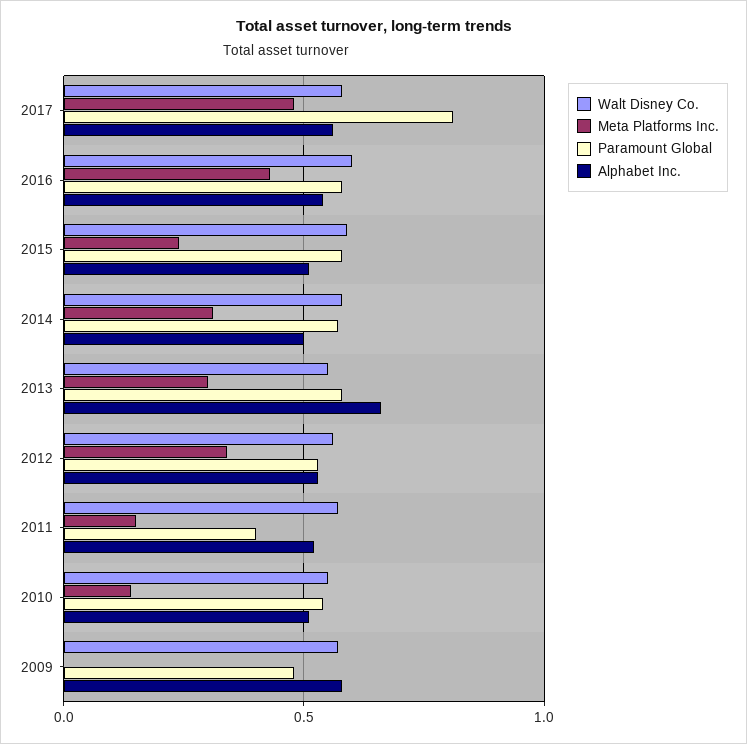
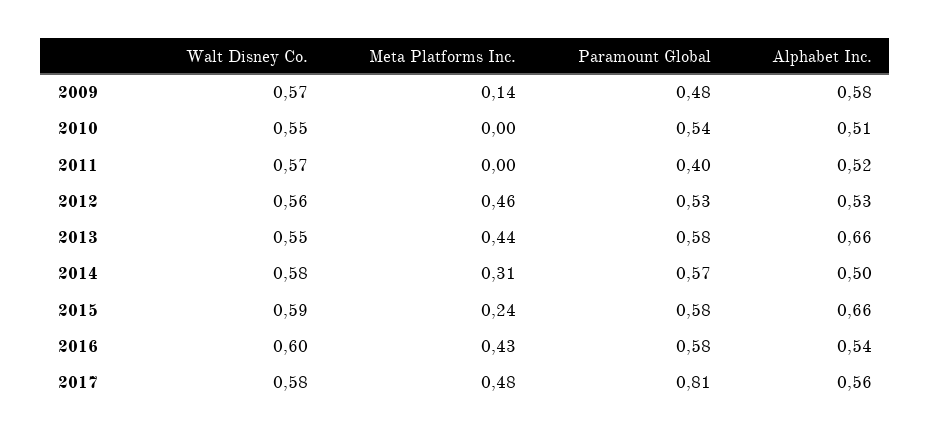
Alphabet Inc., 2015: 0.5 -> 0.66
Meta Platforms Inc., 2013: 0.3 -> 0.44
Meta Platforms Inc., 2012: 0.35 -> 0.46
Meta Platforms Inc., 2011: 0.15 -> 0
Meta Platforms Inc., 2010: 0.15 -> 0
Meta Platforms Inc., 2009: 0 -> 0.14

